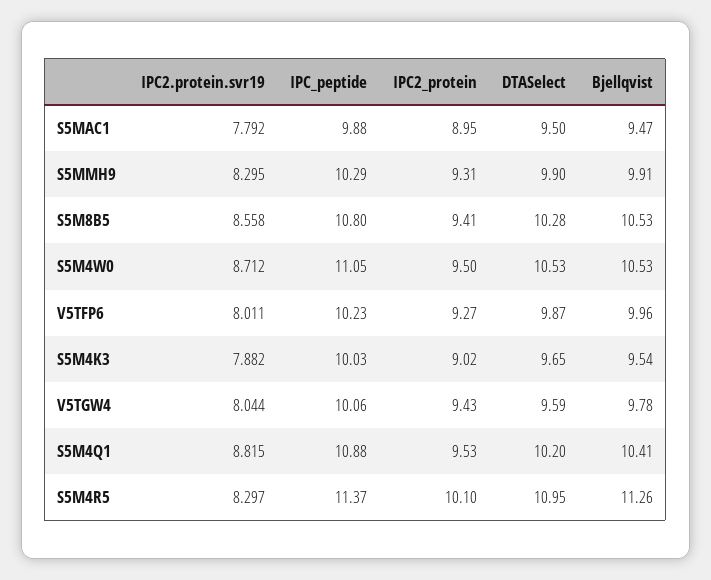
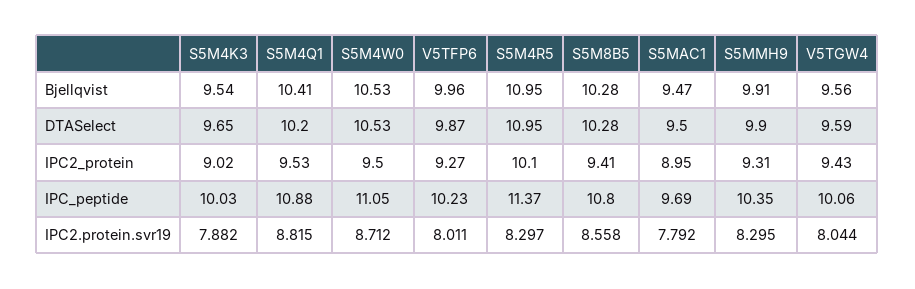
IPC_peptide, S5MAC1: 9.88 -> 9.69
IPC_peptide, S5MMH9: 10.29 -> 10.35
Bjellqvist, S5M8B5: 10.53 -> 10.28
Bjellqvist, V5TGW4: 9.78 -> 9.56
Bjellqvist, S5M4R5: 11.26 -> 10.95

